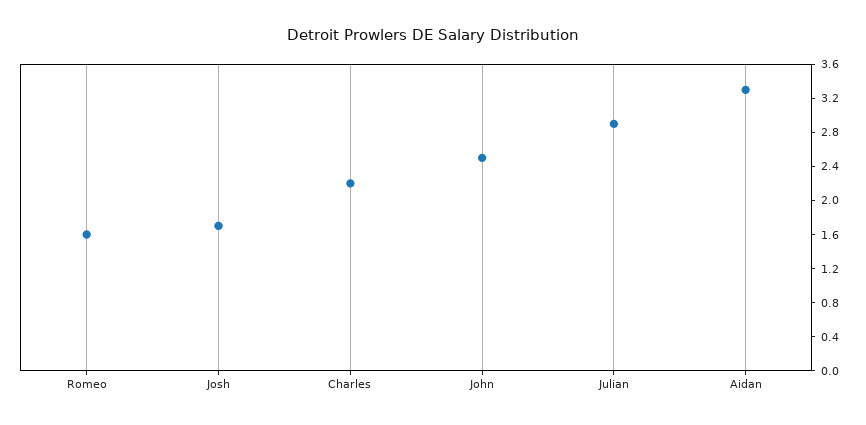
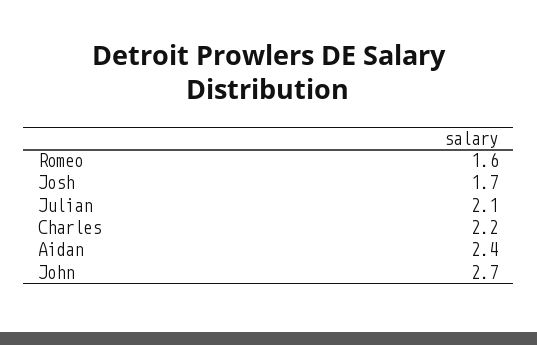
John: 2.5 -> 2.7
Julian: 2.9 -> 2.1
Aidan: 3.3 -> 2.4

